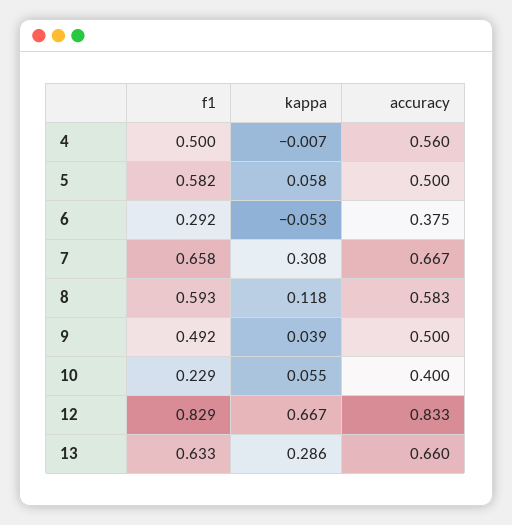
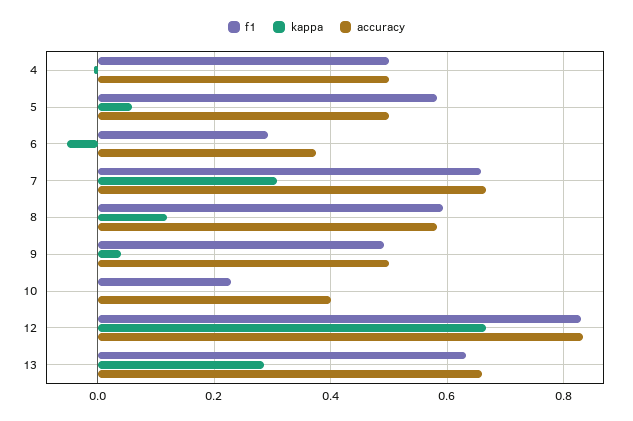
accuracy, 4: 0.56 -> 0.5
kappa, 10: 0.055 -> 0

